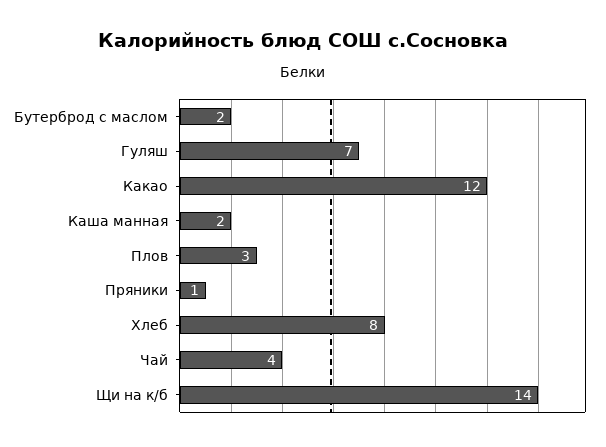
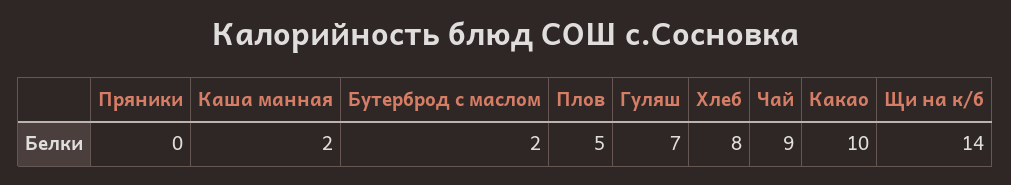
Какао: 12 -> 10
Плов: 3 -> 5
Пряники: 1 -> 0
Чай: 4 -> 9

